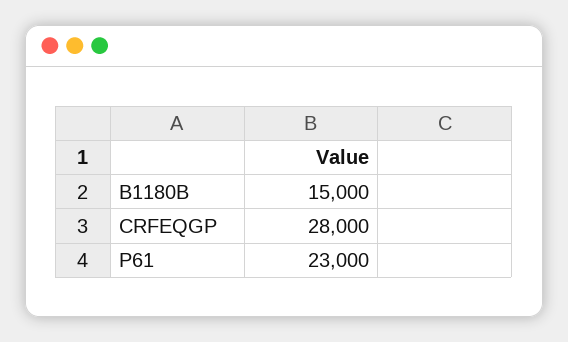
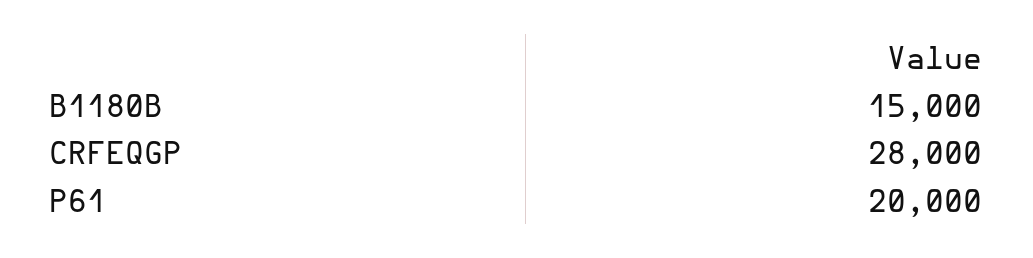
P61: 23000 -> 20000

